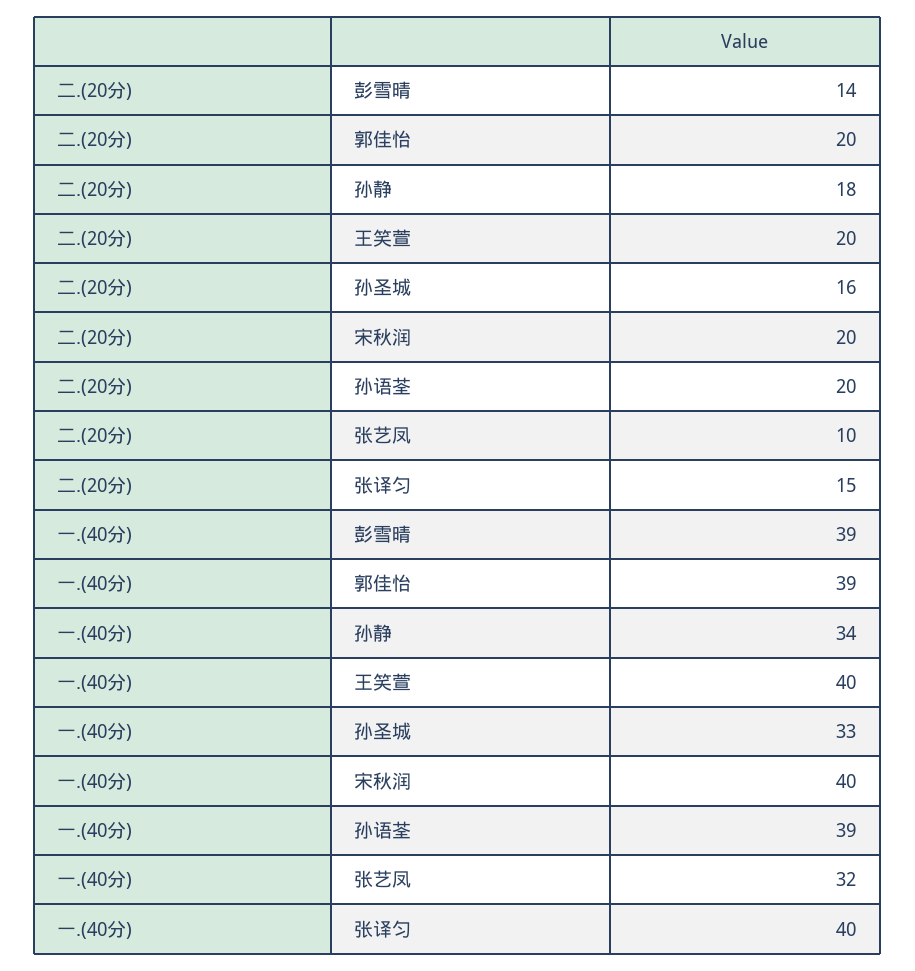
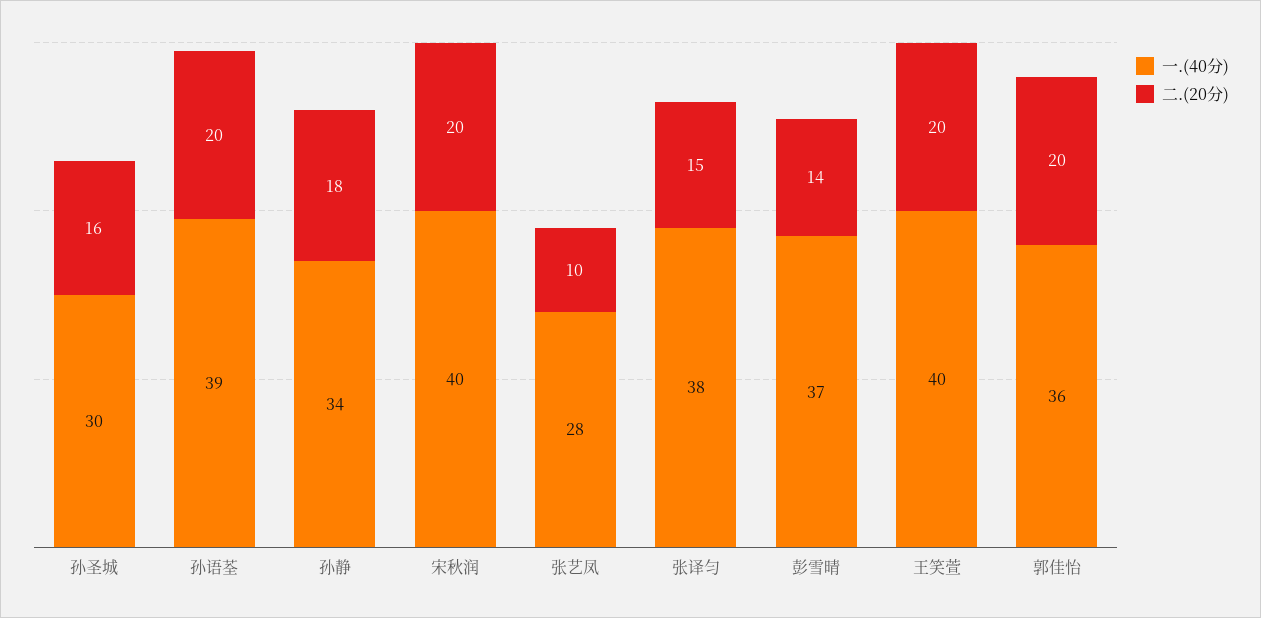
一.(40分), 彭雪晴: 39 -> 37
一.(40分), 郭佳怡: 39 -> 36
一.(40分), 孙圣城: 33 -> 30
一.(40分), 张艺凤: 32 -> 28
一.(40分), 张译匀: 40 -> 38

